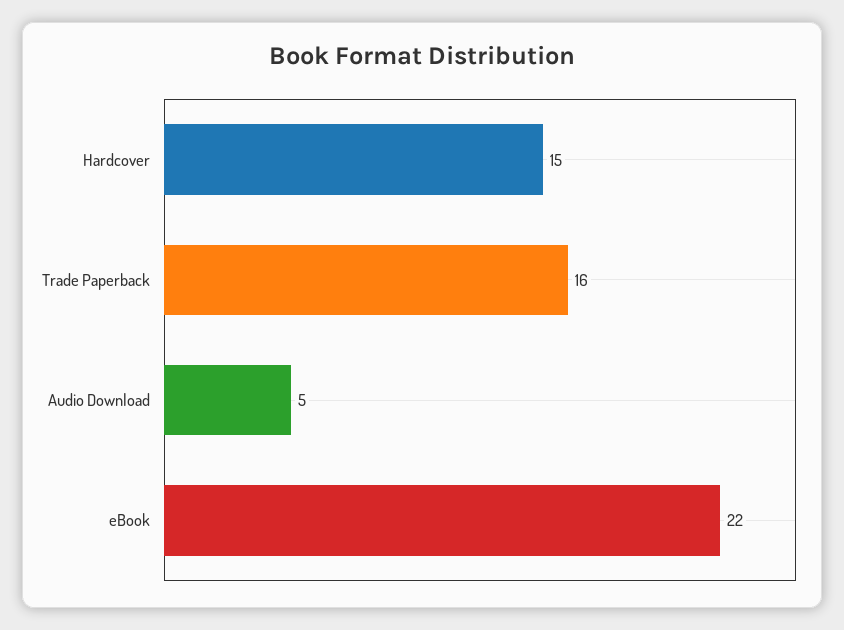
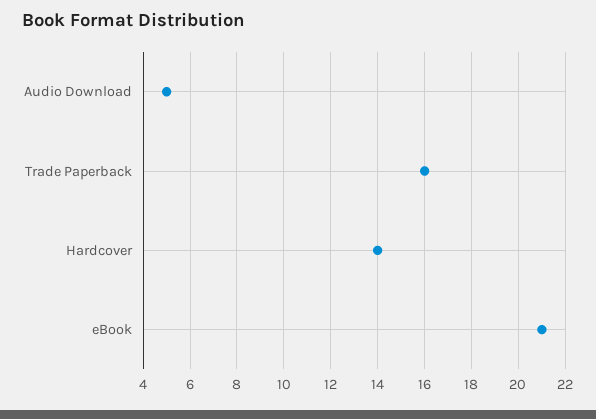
Hardcover: 15 -> 14
eBook: 22 -> 21

